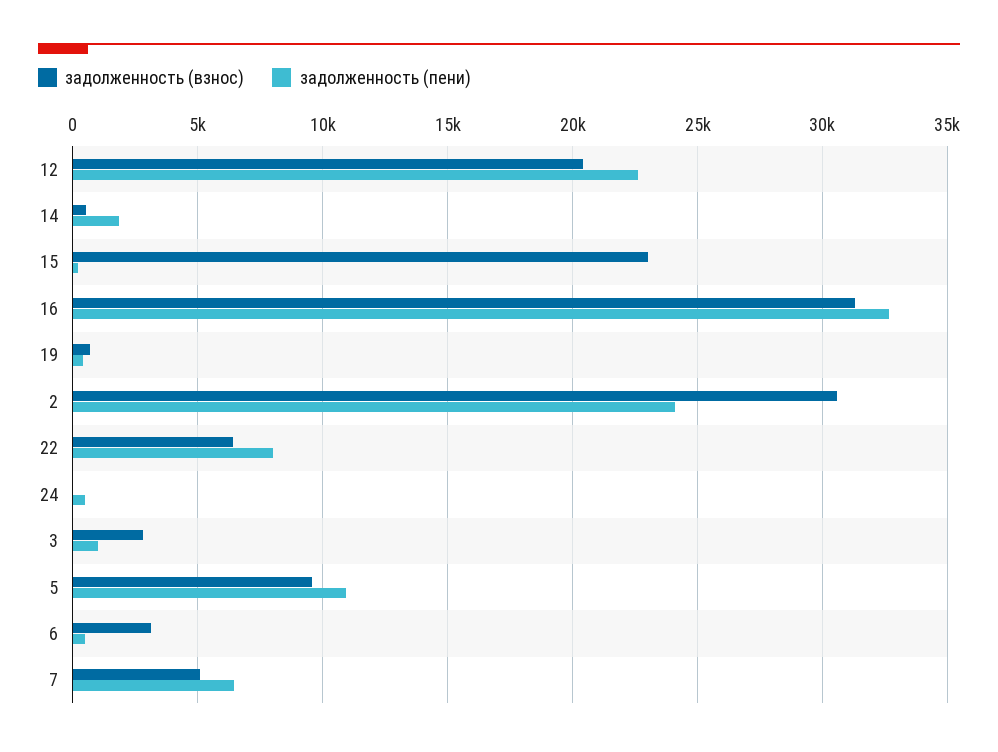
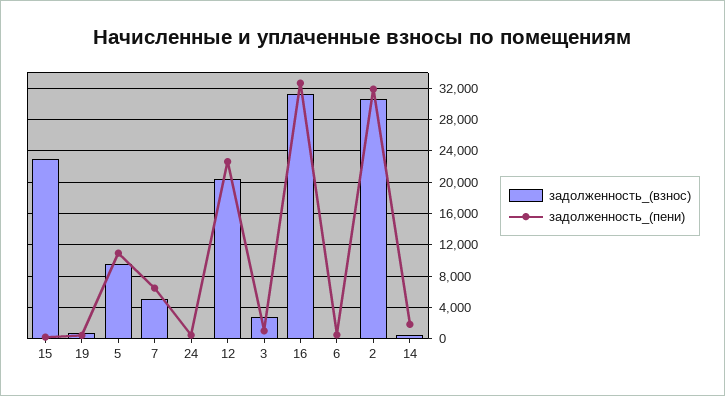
задолженность (пени), 2: 24000 -> 32000
задолженность (взнос), 22: 6500 -> none
задолженность (пени), 22: 8000 -> none
задолженность (взнос), 6: 3000 -> 0

